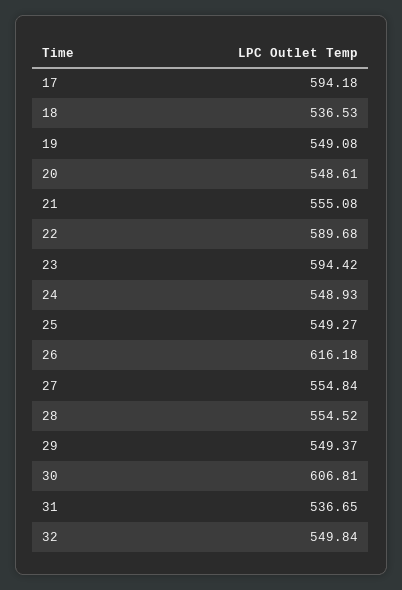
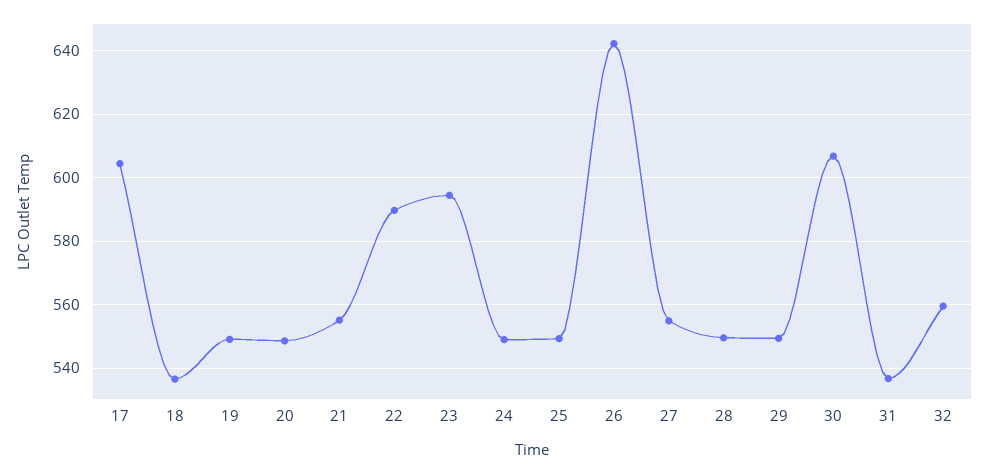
17: 594.18 -> 604
26: 616.18 -> 642
28: 554.52 -> 550
32: 549.84 -> 560

